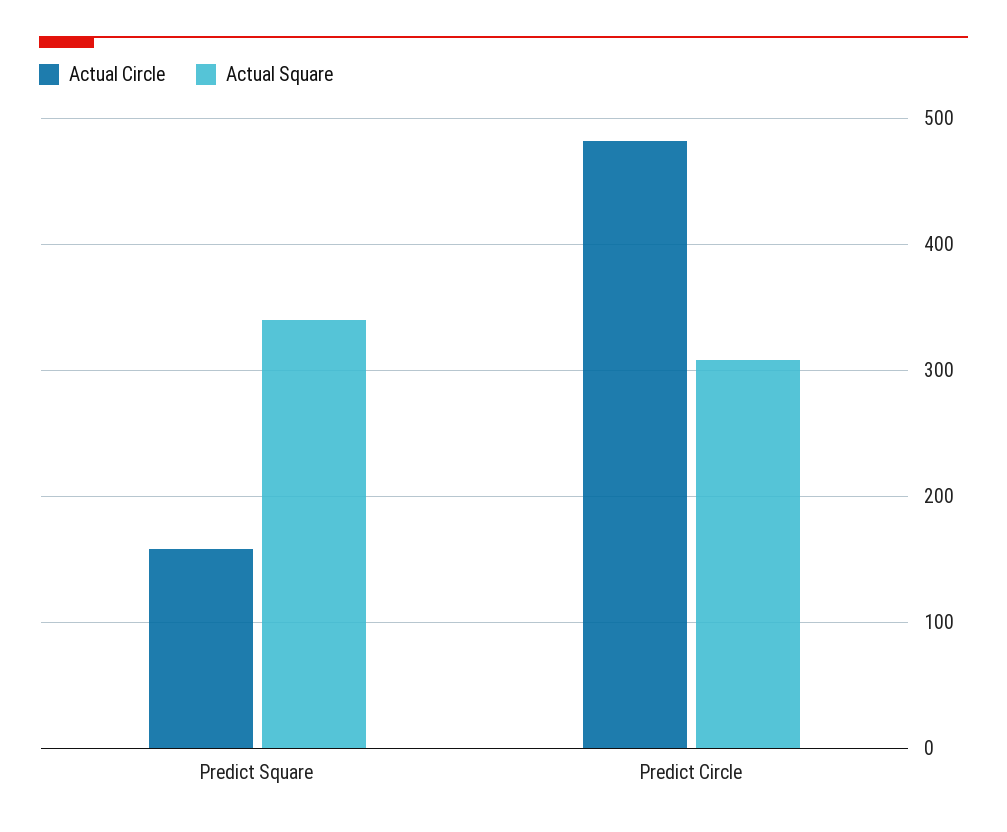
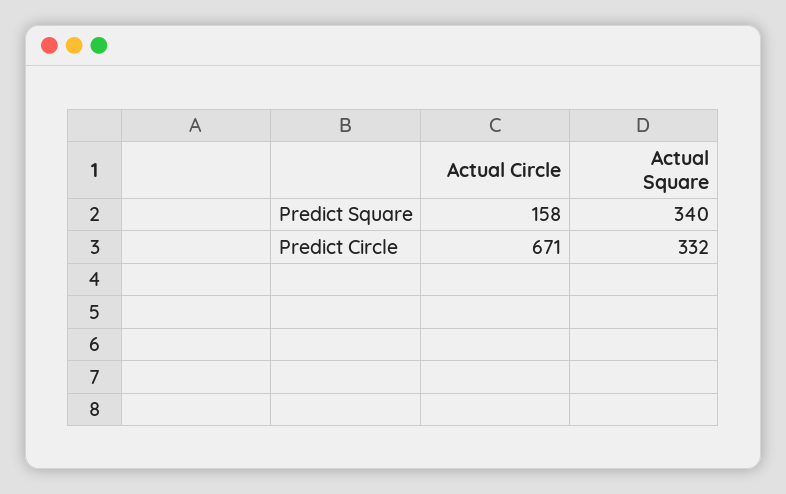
Actual Circle, Predict Circle: 480 -> 671
Actual Square, Predict Circle: 310 -> 332

